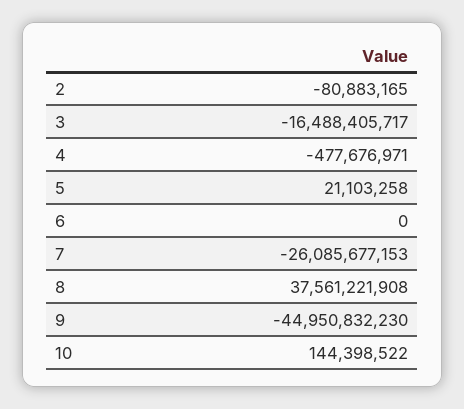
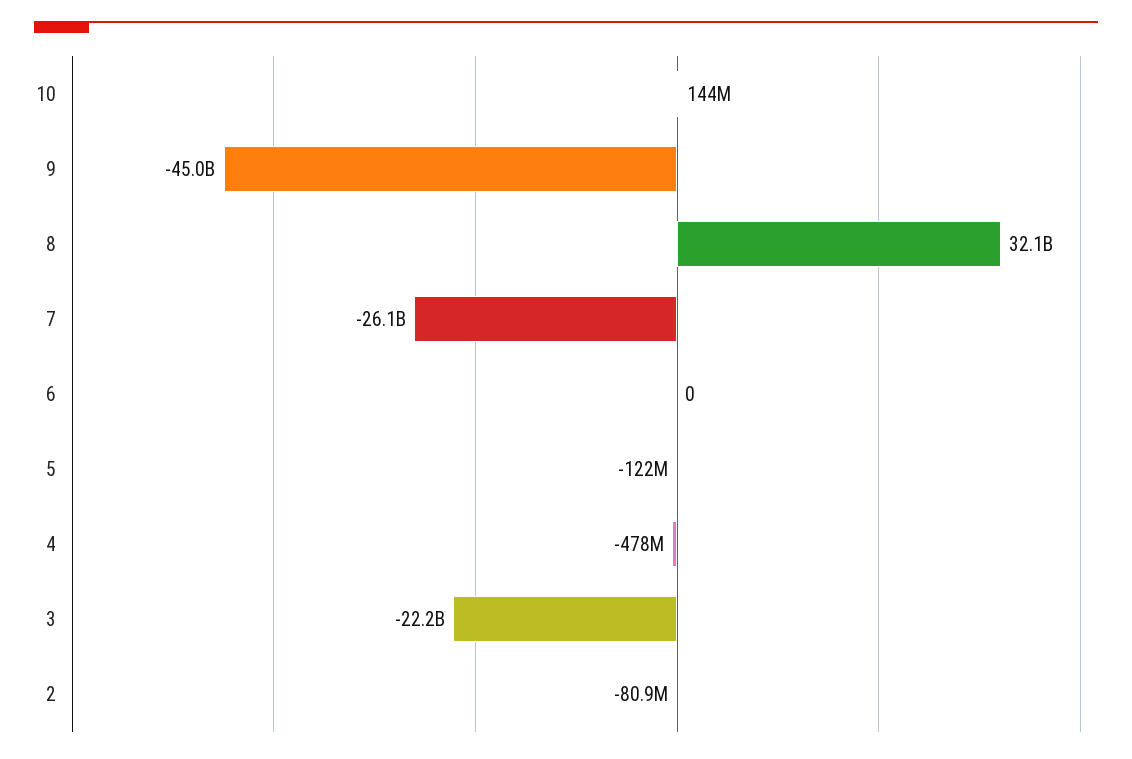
3: -16488405717 -> -22200000000
5: 21103258 -> -122000000
8: 37561221908 -> 32100000000

